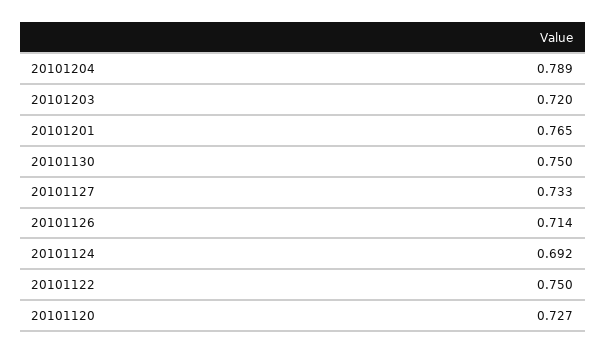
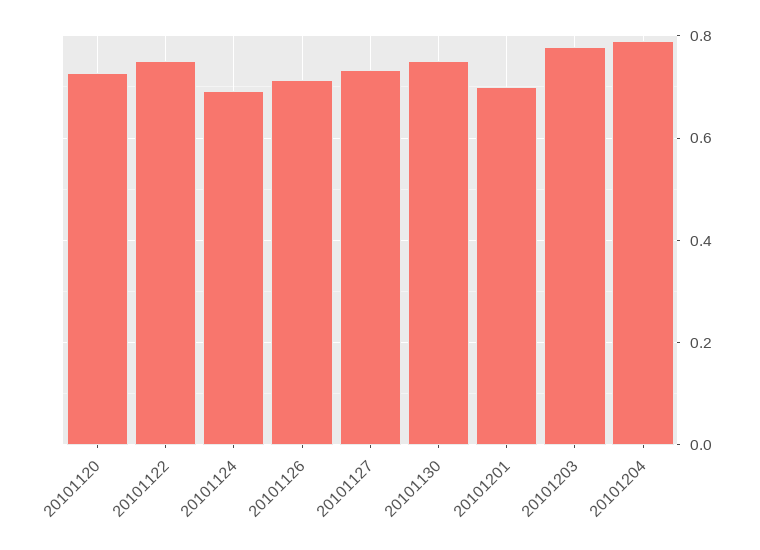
20101203: 0.72 -> 0.78
20101201: 0.765 -> 0.7

